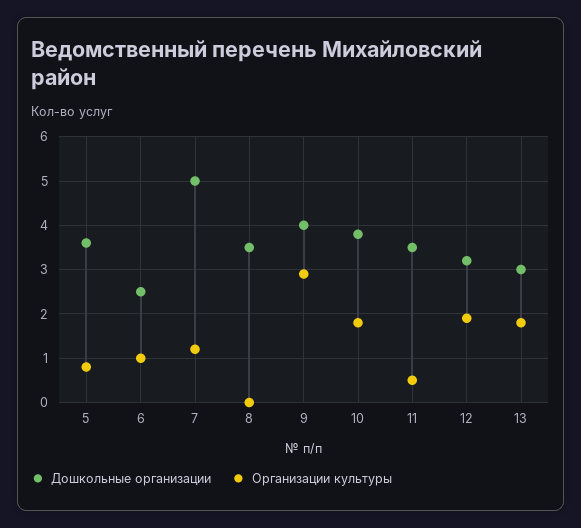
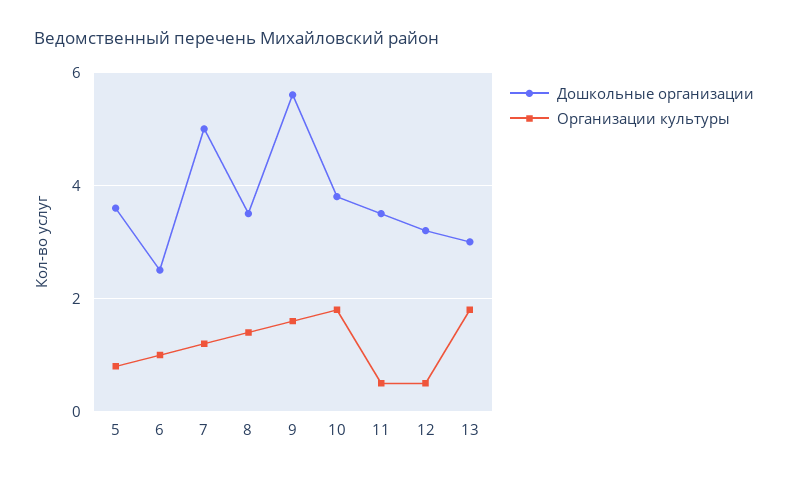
Организации культуры, 8: 0 -> 1.5
Дошкольные организации, 9: 4 -> 5.5
Организации культуры, 9: 3 -> 1.5
Организации культуры, 12: 2 -> 0.5

